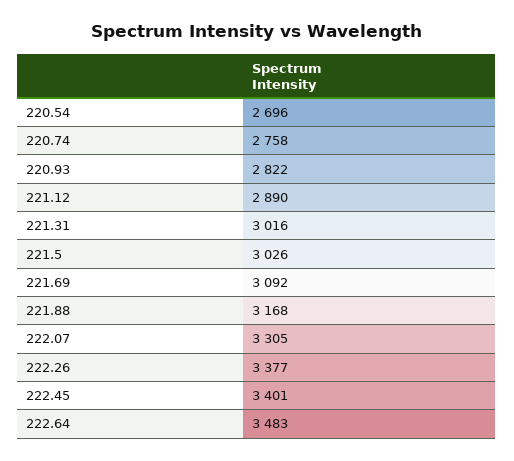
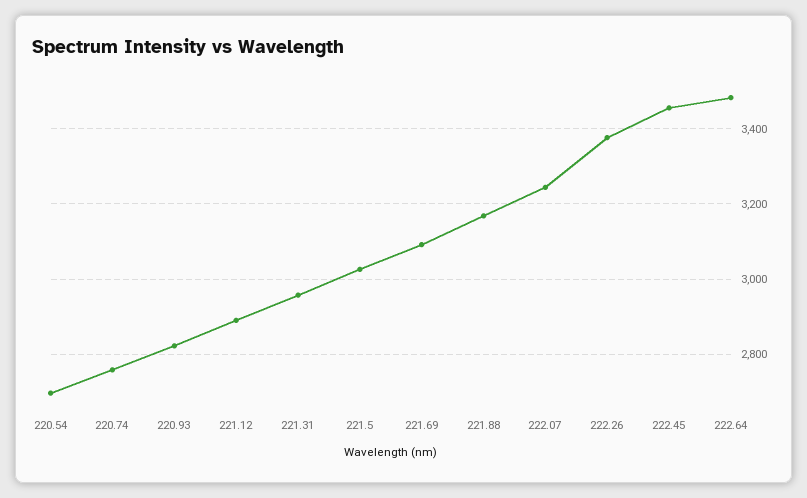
221.31: 3016 -> 2960
222.07: 3305 -> 3240
222.45: 3401 -> 3460

